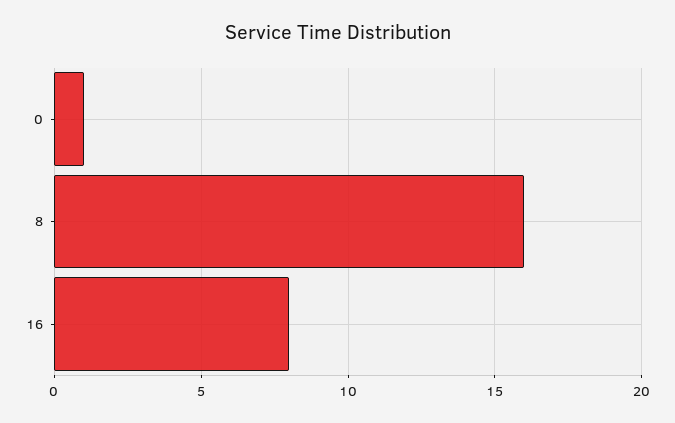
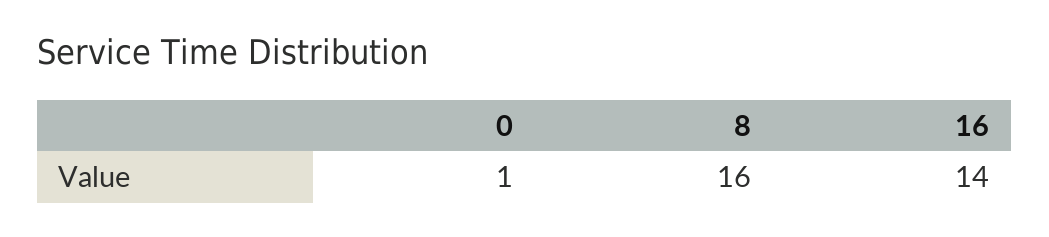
16: 8 -> 14

